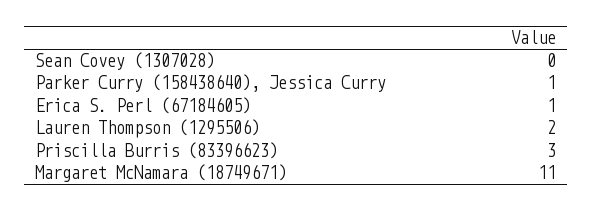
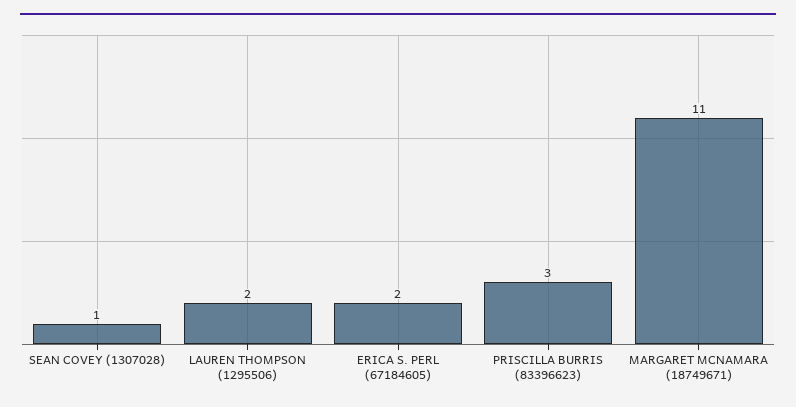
Sean Covey (1307028): 0 -> 1
Parker Curry (158438640), Jessica Curry: 1 -> none
Erica S. Perl (67184605): 1 -> 2

